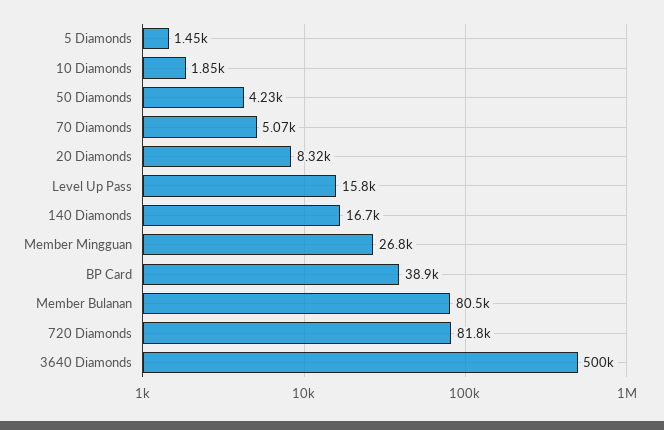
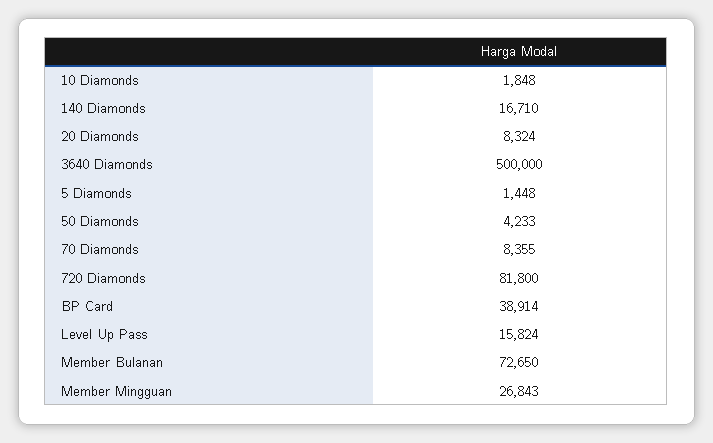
70 Diamonds: 5070 -> 8355
Member Bulanan: 80500 -> 72650

